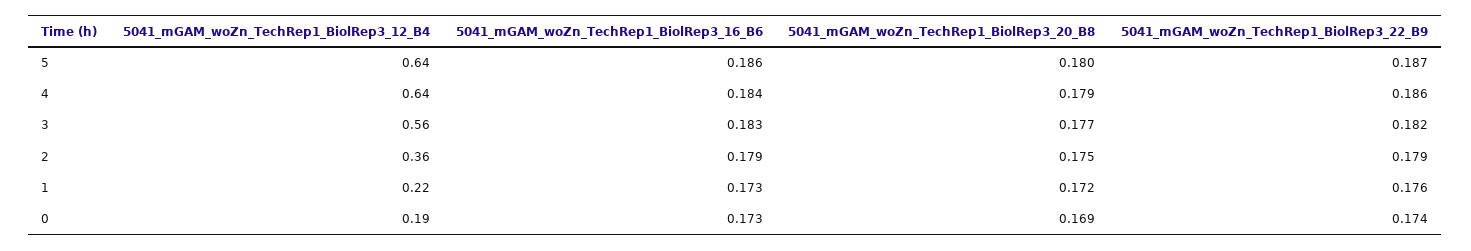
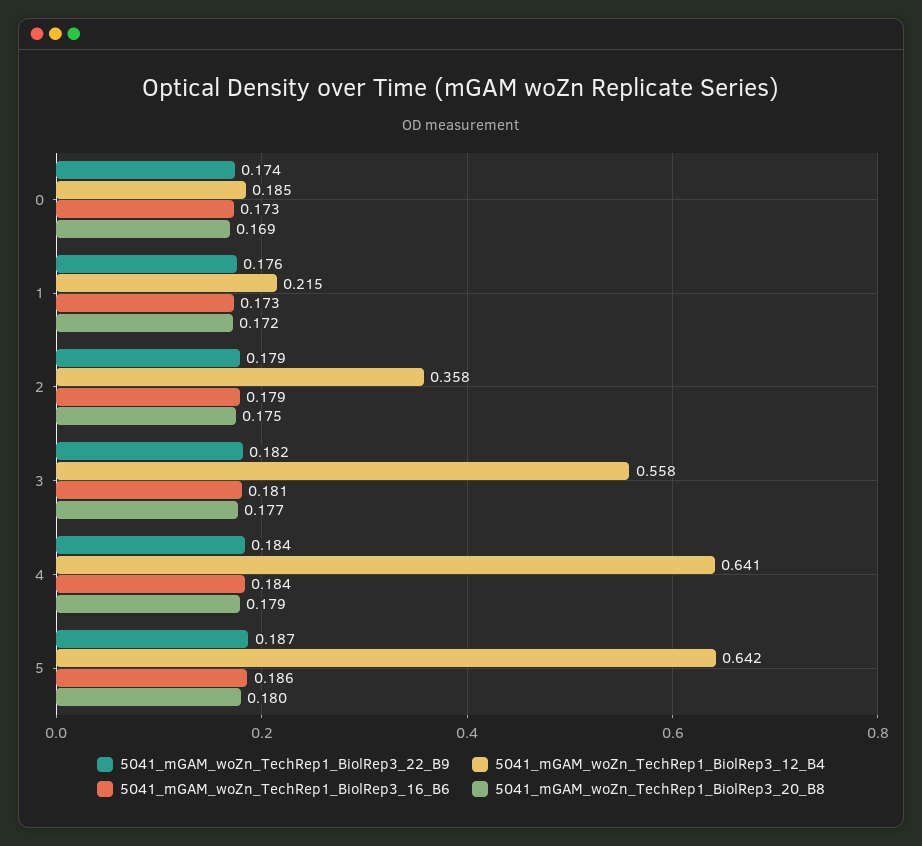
5041_mGAM_woZn_TechRep1_BiolRep3_22_B9, 4: 0.186 -> 0.184
5041_mGAM_woZn_TechRep1_BiolRep3_16_B6, 3: 0.183 -> 0.181

